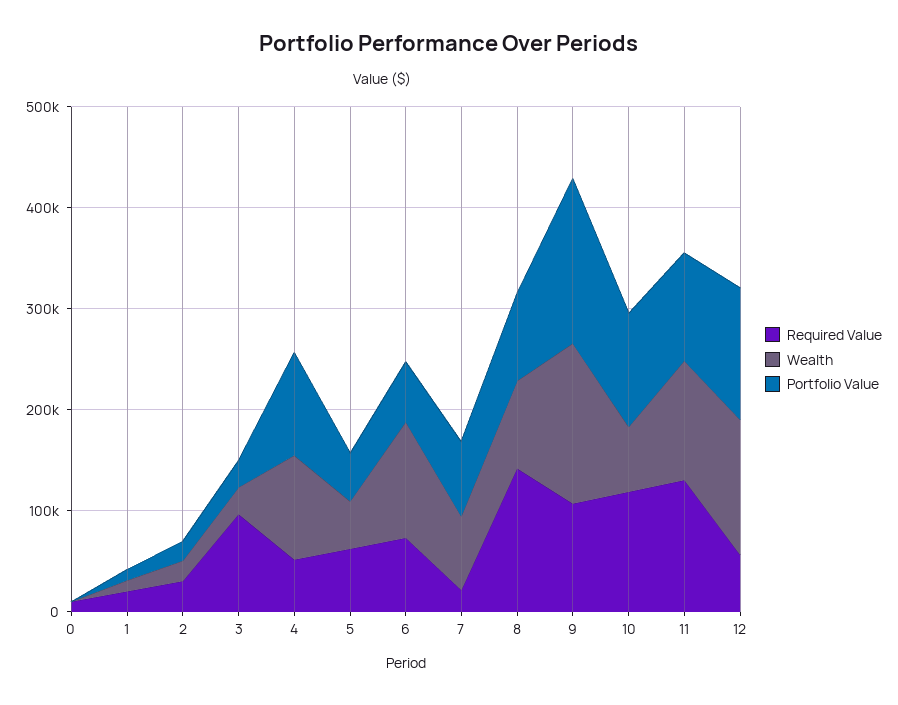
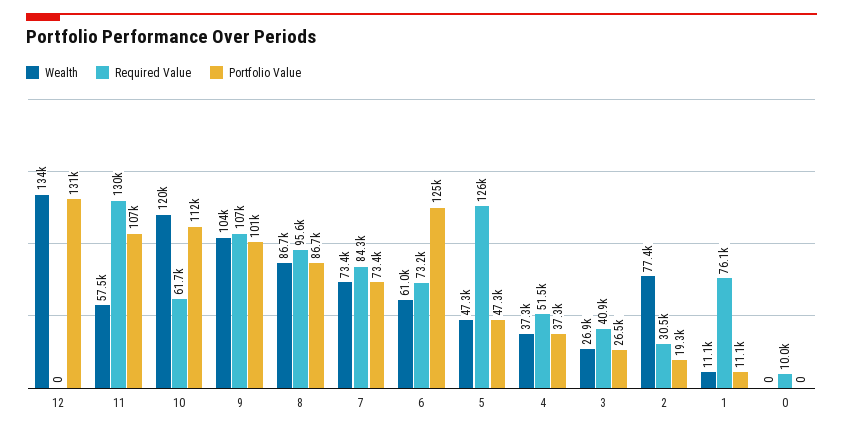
Required Value, 1: 20000 -> 76100
Wealth, 2: 20000 -> 77400
Required Value, 3: 100000 -> 40900
Wealth, 4: 100000 -> 37300
Portfolio Value, 4: 100000 -> 37300
Required Value, 5: 60000 -> 126000
Wealth, 6: 120000 -> 61000
Portfolio Value, 6: 60000 -> 125000
Required Value, 7: 20000 -> 84300
Required Value, 8: 140000 -> 95600
Wealth, 9: 160000 -> 104000
Portfolio Value, 9: 160000 -> 101000
Required Value, 10: 120000 -> 61700
Wealth, 10: 60000 -> 120000
Wealth, 11: 120000 -> 57500
Required Value, 12: 60000 -> 0

